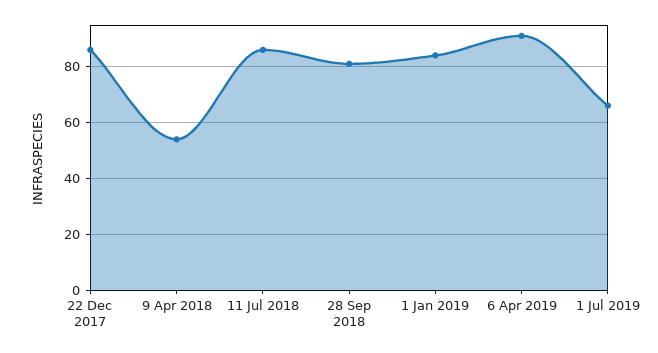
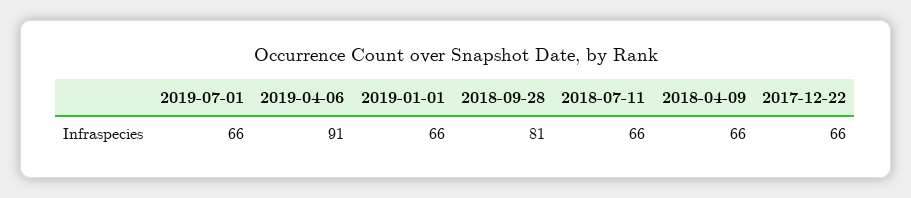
22 Dec 2017: 85 -> 66
9 Apr 2018: 55 -> 66
11 Jul 2018: 85 -> 66
1 Jan 2019: 85 -> 66

